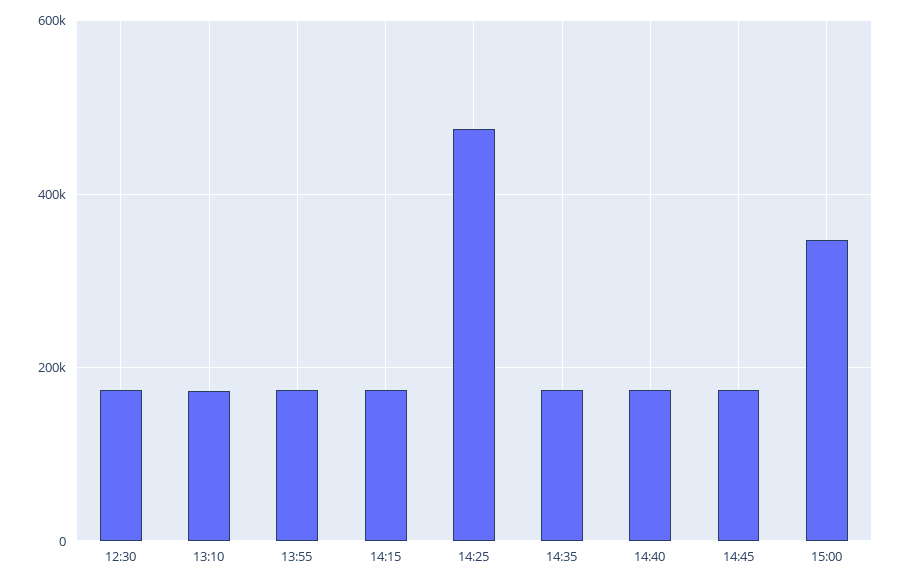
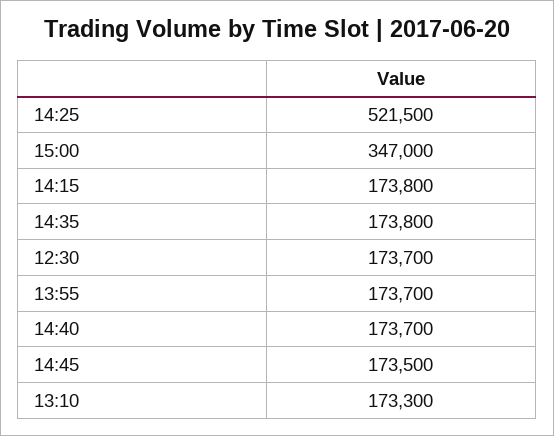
14:25: 480000 -> 521500

